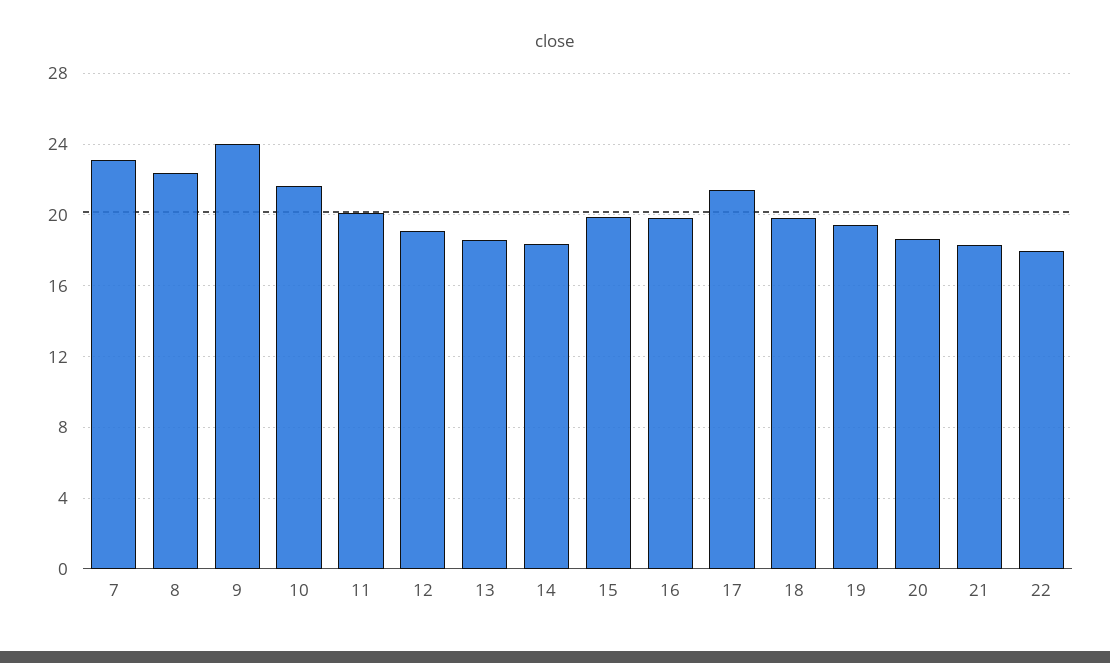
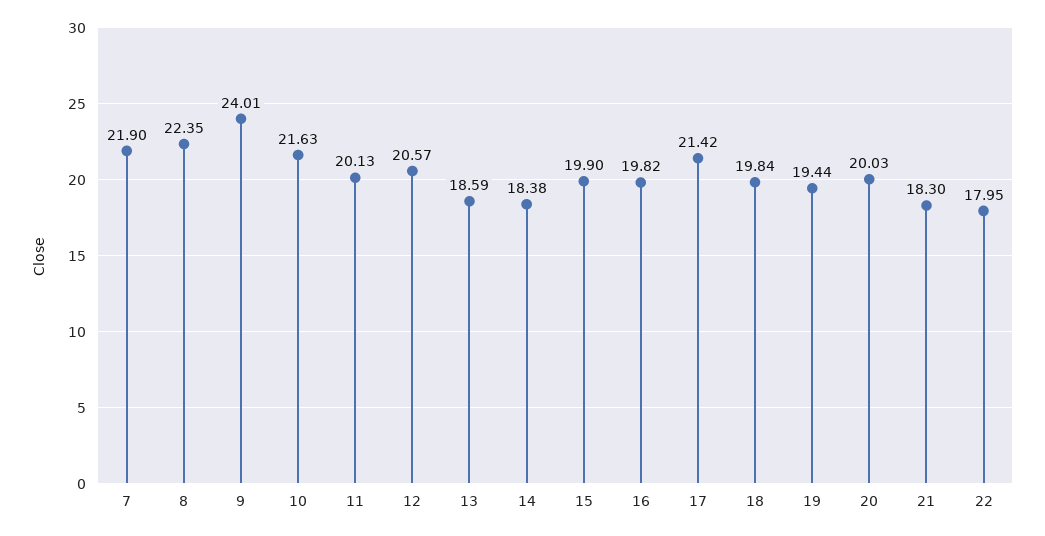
7: 23 -> 21.9
12: 19 -> 20.57
20: 18.5 -> 20.03

